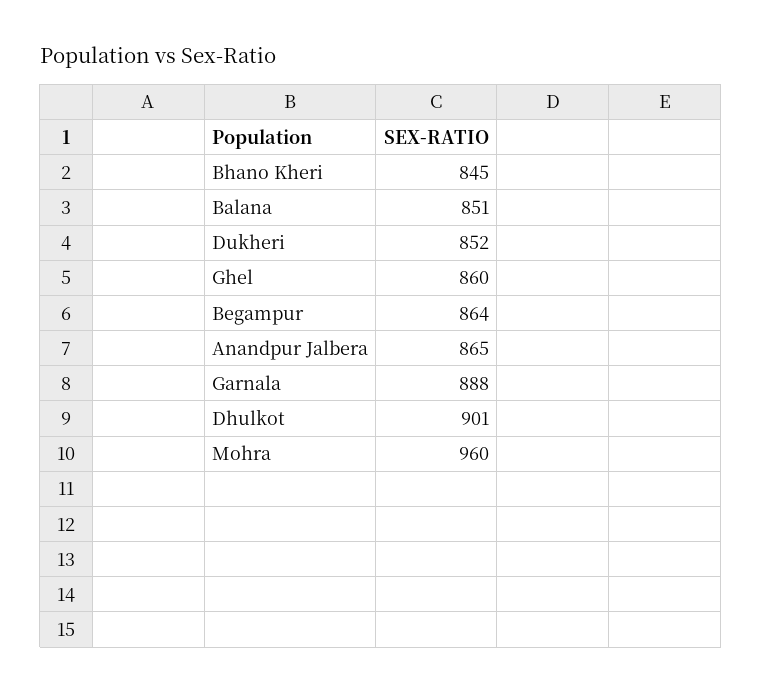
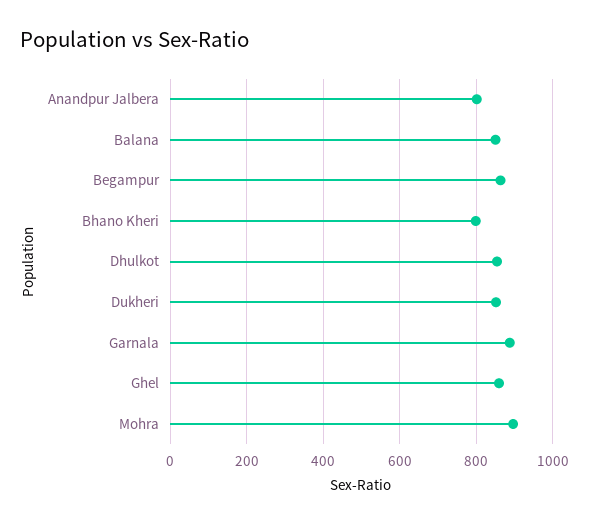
Bhano Kheri: 845 -> 800
Anandpur Jalbera: 865 -> 800
Dhulkot: 901 -> 860
Mohra: 960 -> 900

